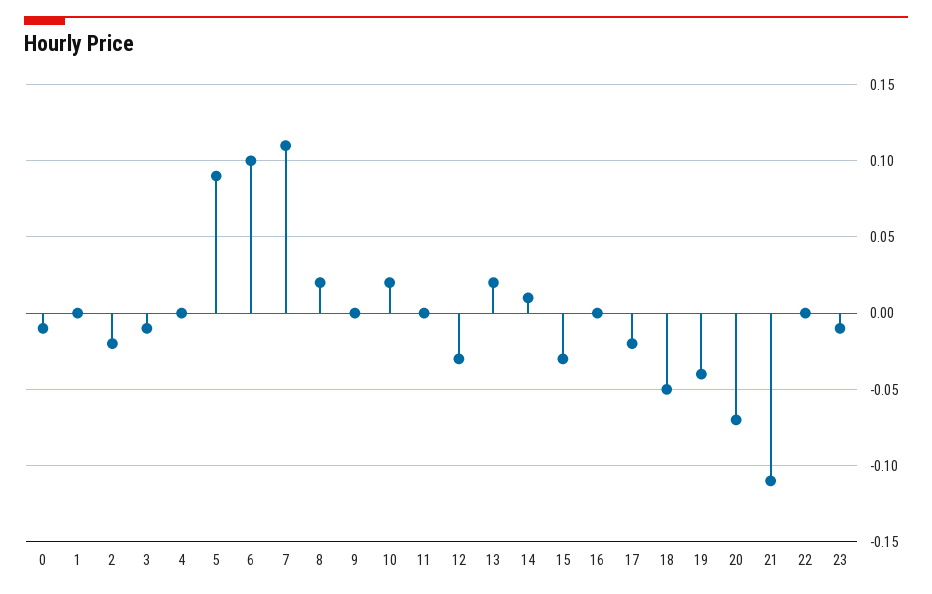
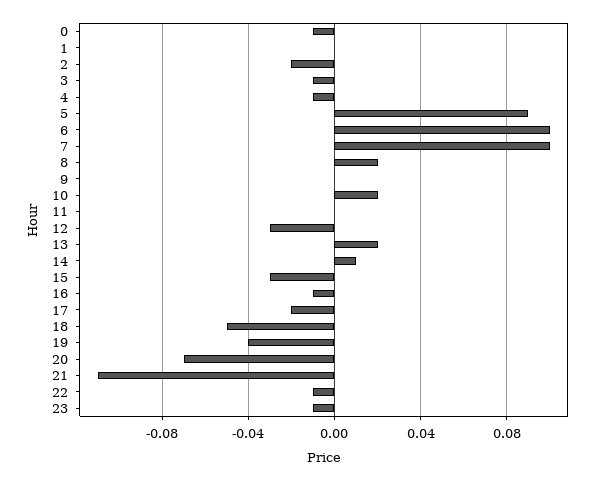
4: 0 -> -0.01
7: 0.11 -> 0.1
16: 0 -> -0.01
22: 0 -> -0.01

